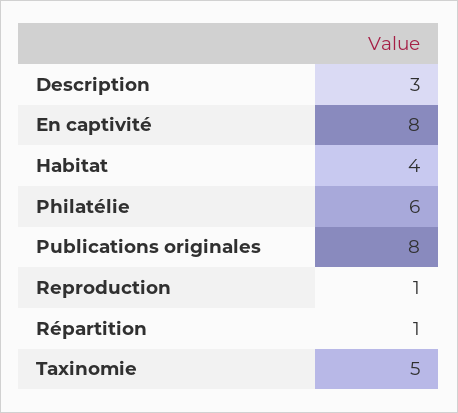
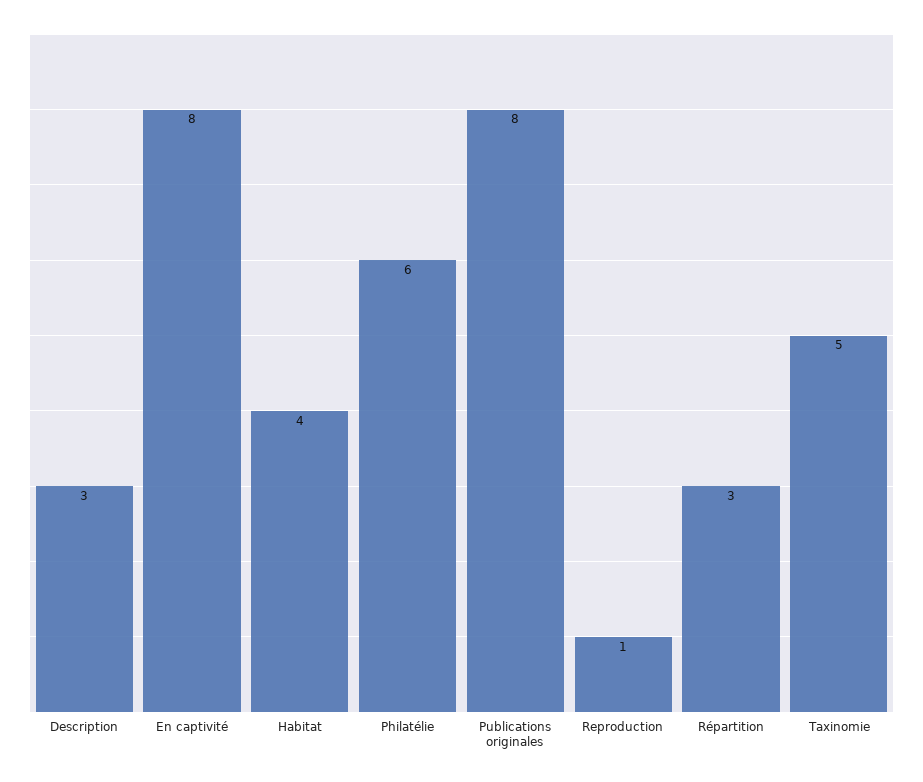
Répartition: 1 -> 3

